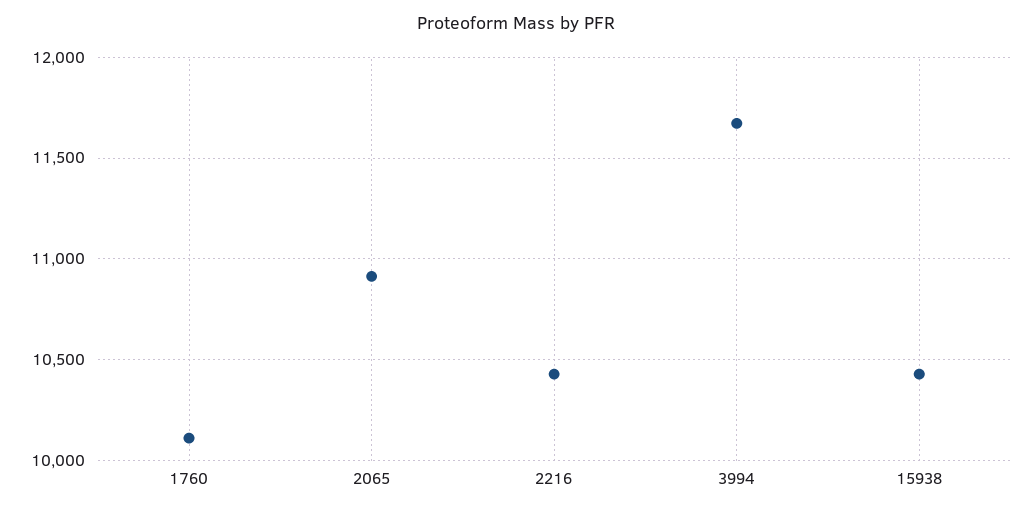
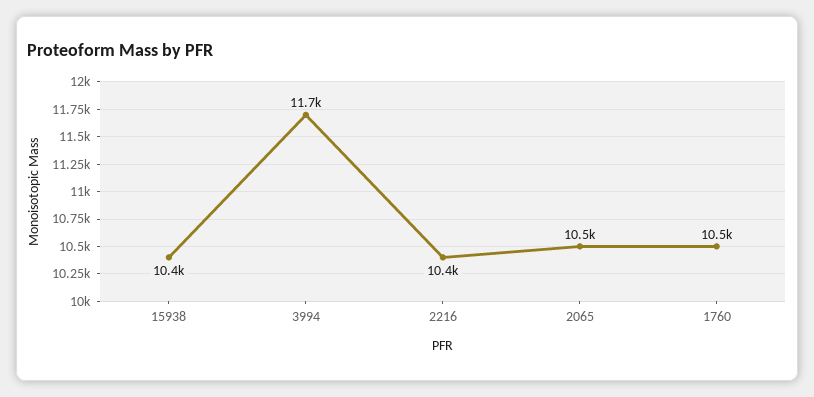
1760: 10100 -> 10500
2065: 10900 -> 10500

